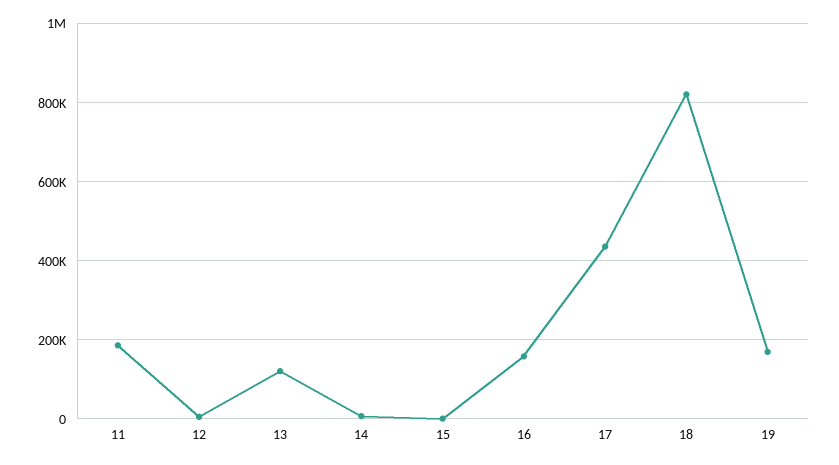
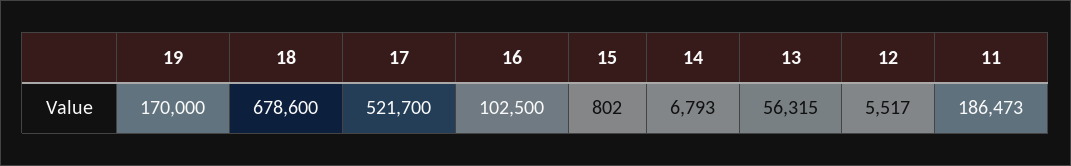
13: 120000 -> 56315
16: 160000 -> 102500
17: 440000 -> 521700
18: 820000 -> 678600

